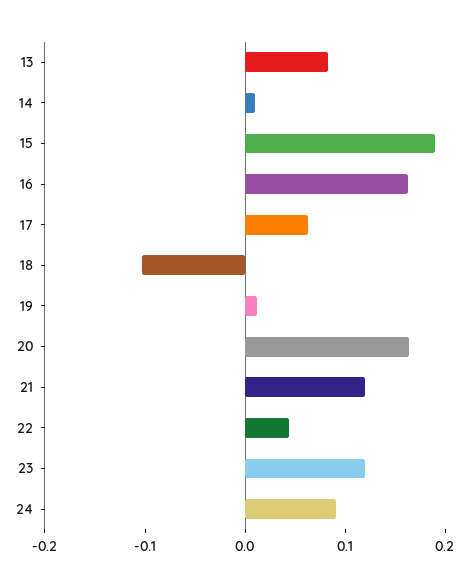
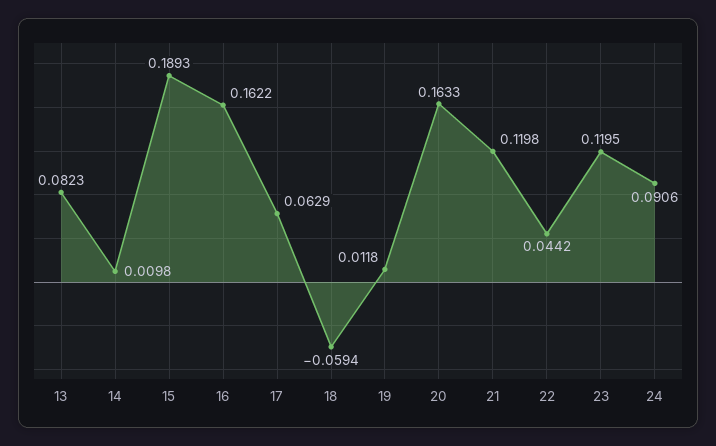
18: -0.1 -> -0.0594

